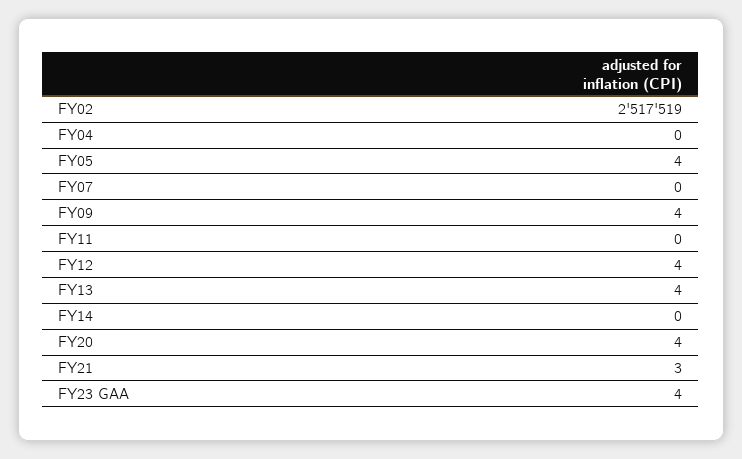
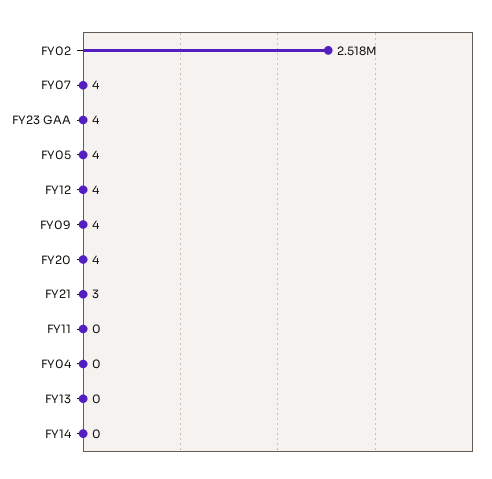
FY07: 0 -> 4
FY13: 4 -> 0

